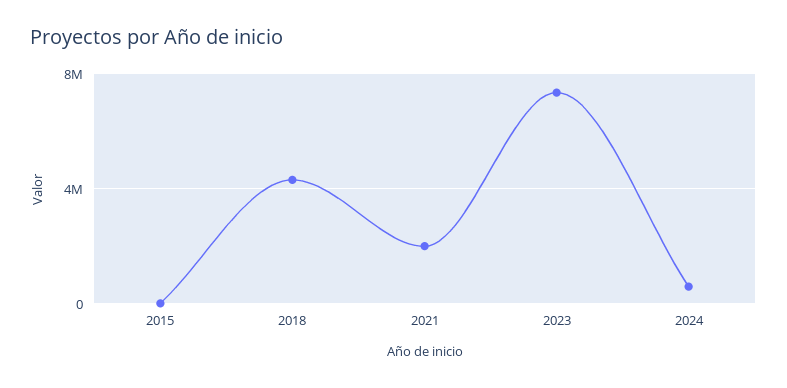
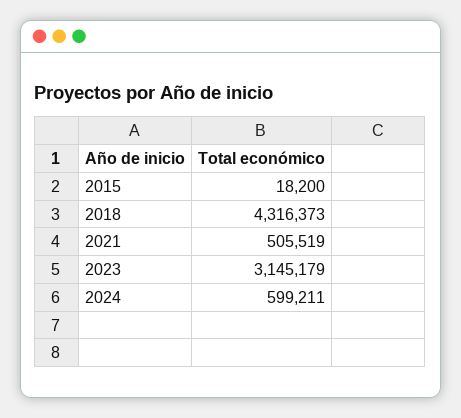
2021: 2000000 -> 505519
2023: 7500000 -> 3145179

